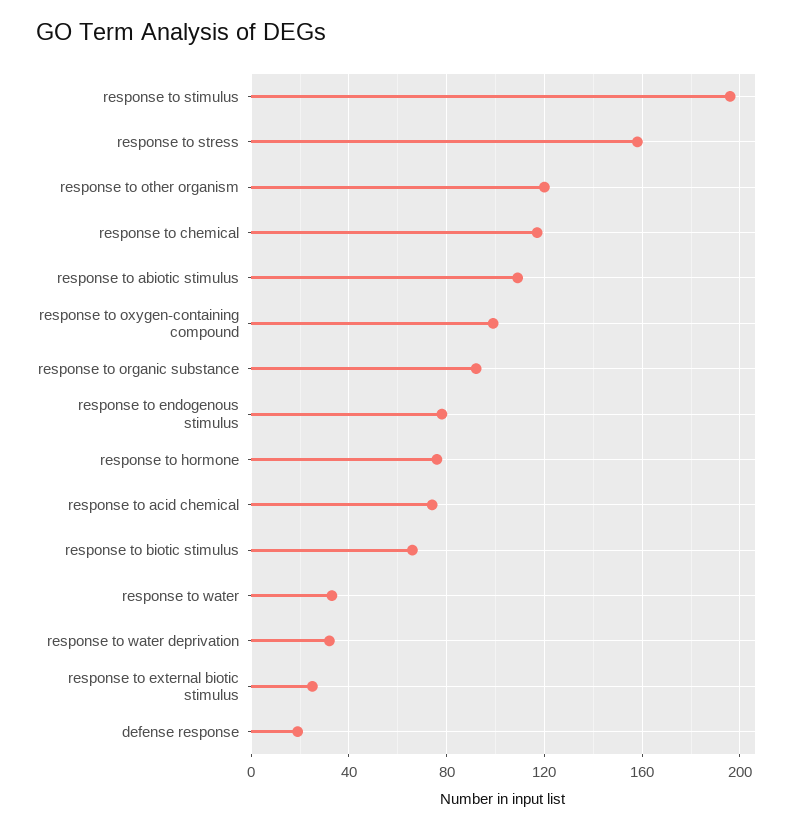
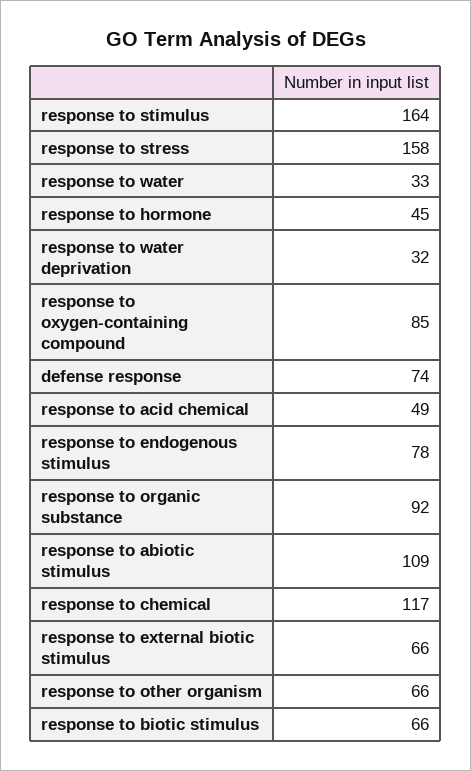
response to stimulus: 195 -> 164
response to other organism: 120 -> 66
response to oxygen-containing compound: 100 -> 85
response to hormone: 75 -> 45
response to acid chemical: 75 -> 49
response to external biotic stimulus: 25 -> 66
defense response: 20 -> 74

